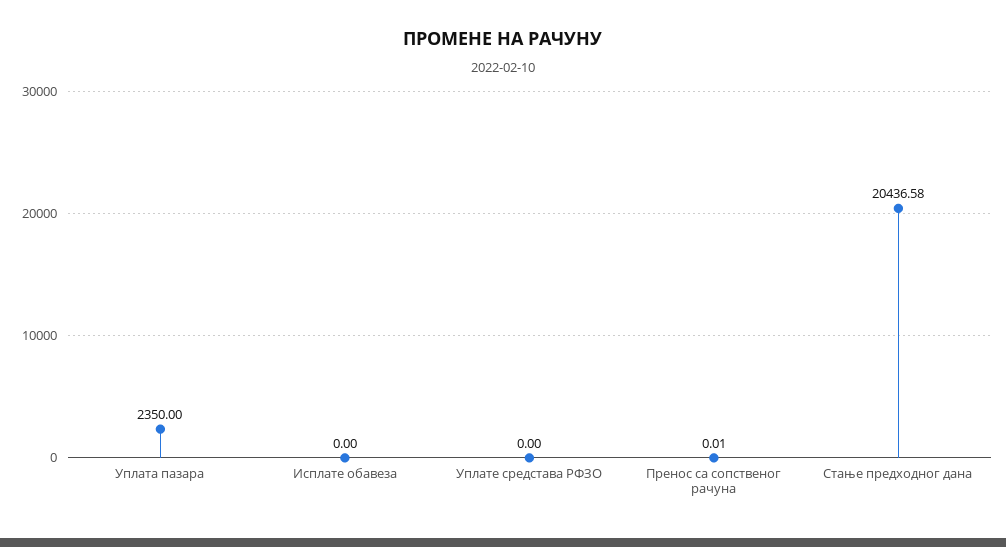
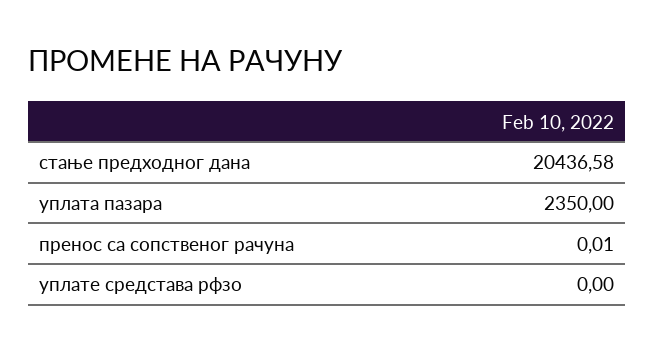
Исплате обавеза: 0 -> none

